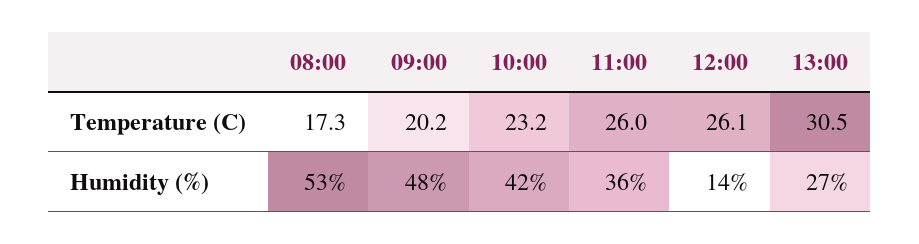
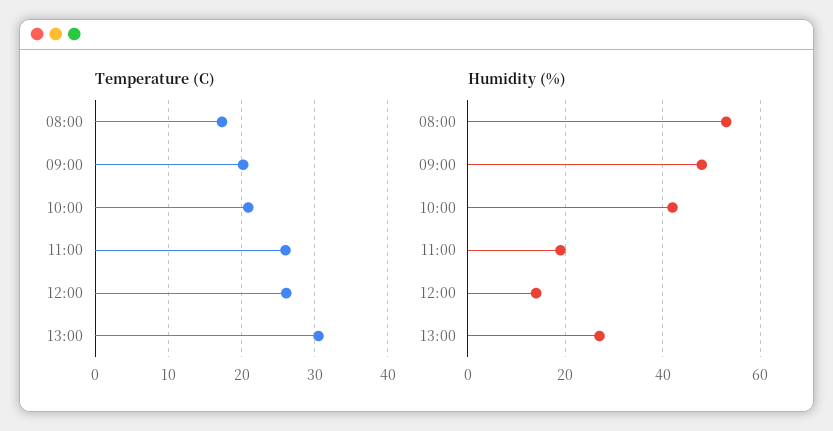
Temperature (C), 10:00: 23.2 -> 21
Humidity (%), 11:00: 36 -> 20

